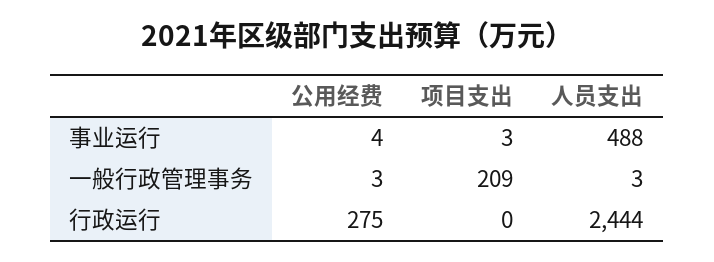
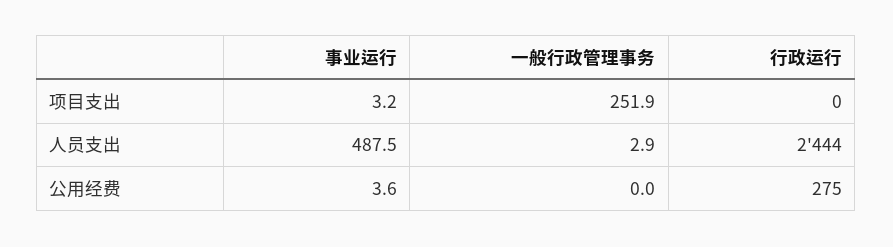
公用经费, 一般行政管理事务: 3 -> 0
项目支出, 一般行政管理事务: 209 -> 251.9

